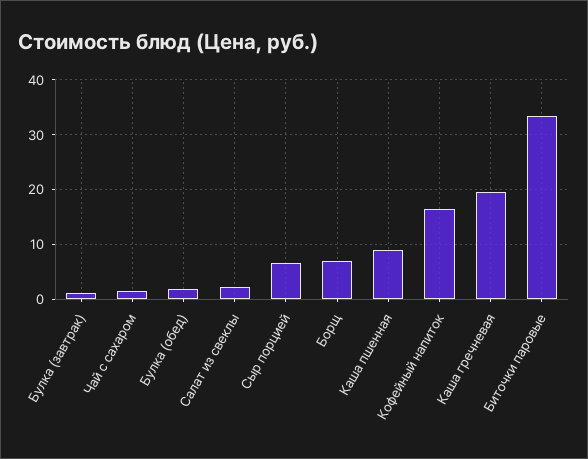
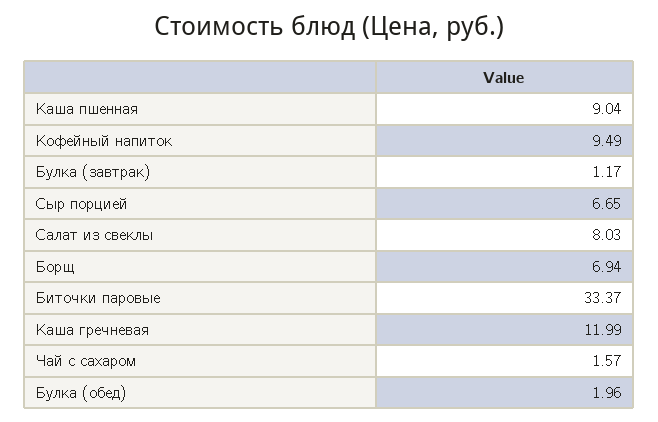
Салат из свеклы: 2 -> 8.03
Кофейный напиток: 16 -> 9.49
Каша гречневая: 20 -> 11.99

